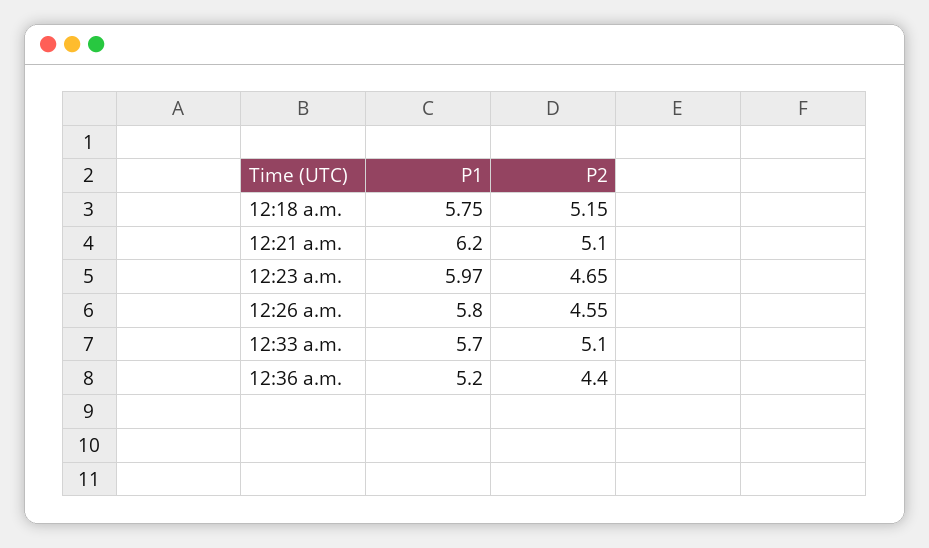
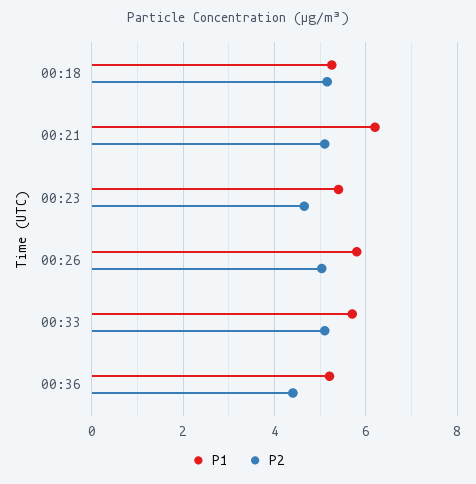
P1, 12:18 a.m.: 5.75 -> 5.2
P1, 12:23 a.m.: 5.97 -> 5.4
P2, 12:26 a.m.: 4.55 -> 5

